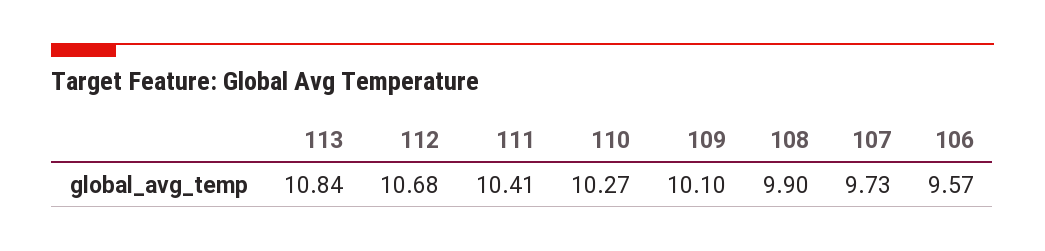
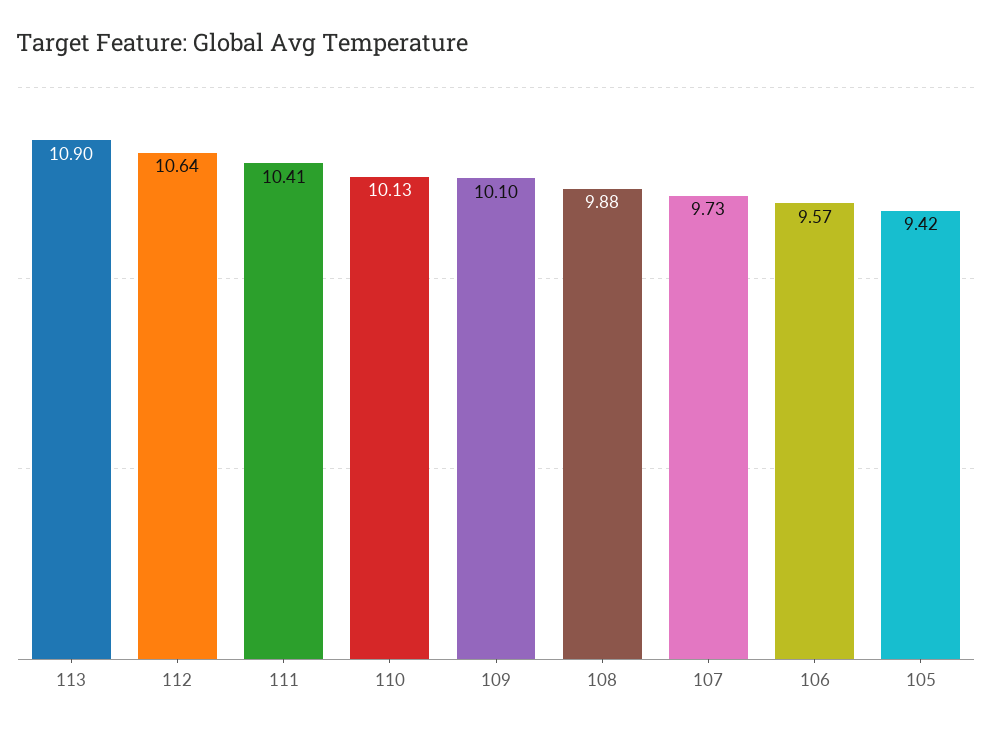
113: 10.84 -> 10.9
112: 10.68 -> 10.64
110: 10.27 -> 10.13
108: 9.9 -> 9.88
105: none -> 9.42

